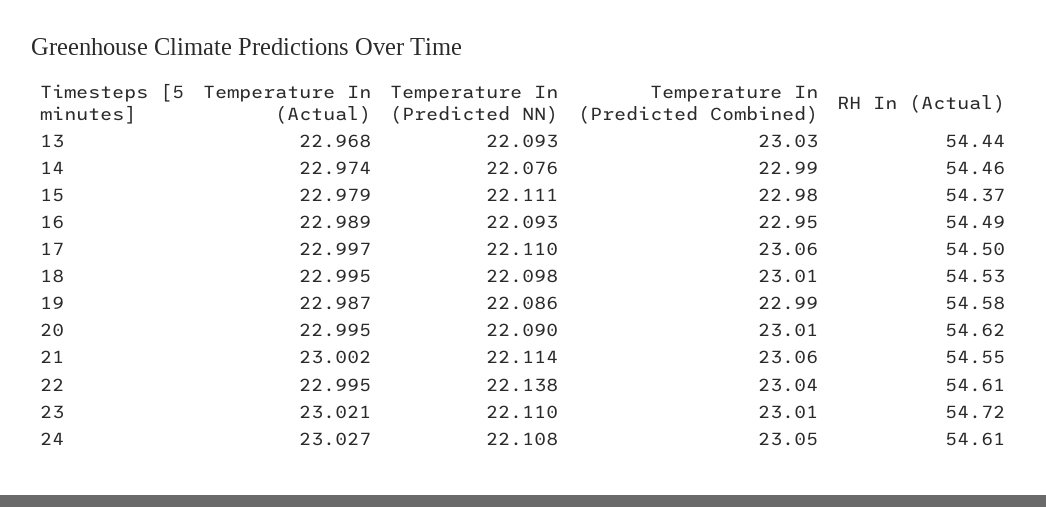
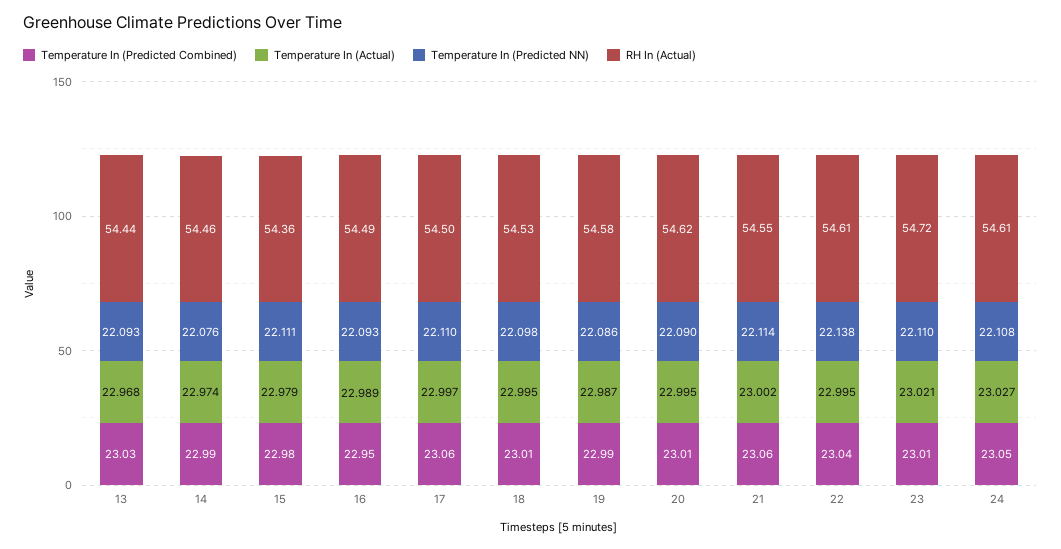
RH In (Actual), 15: 54.37 -> 54.36

